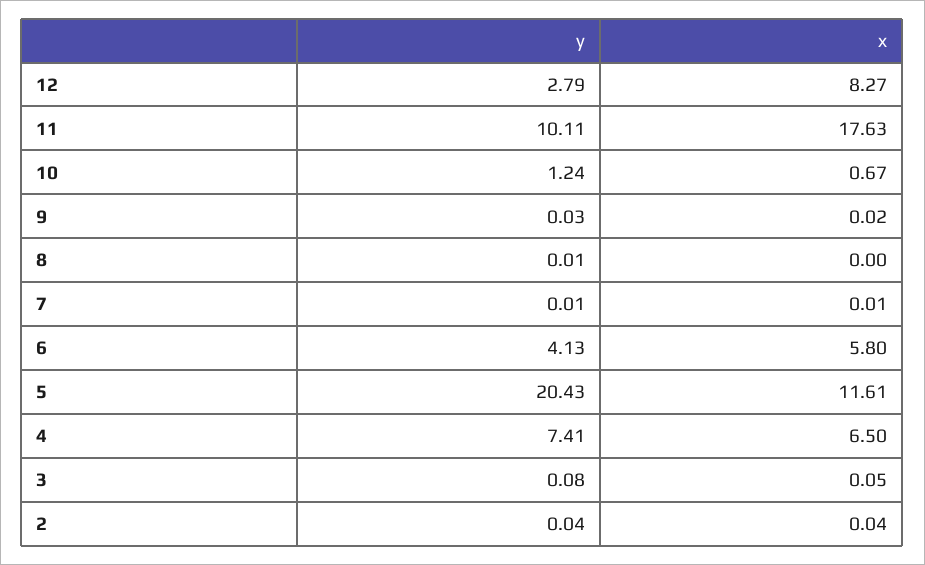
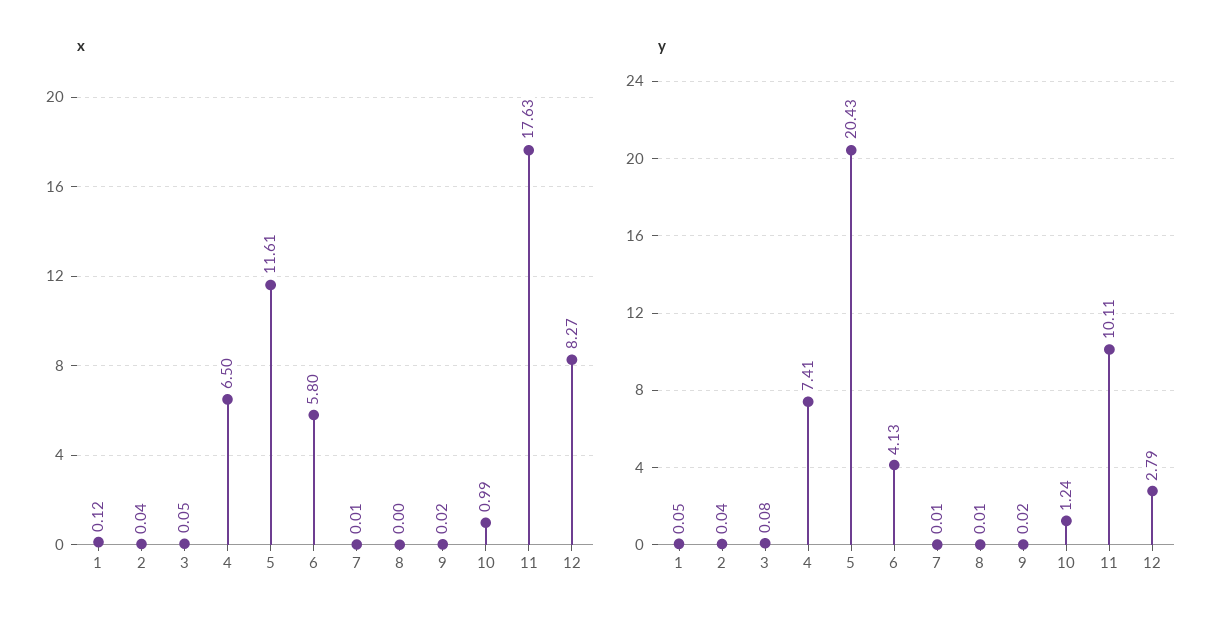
x, 10: 0.67 -> 0.99
y, 9: 0.03 -> 0.02
x, 1: none -> 0.12
y, 1: none -> 0.05

